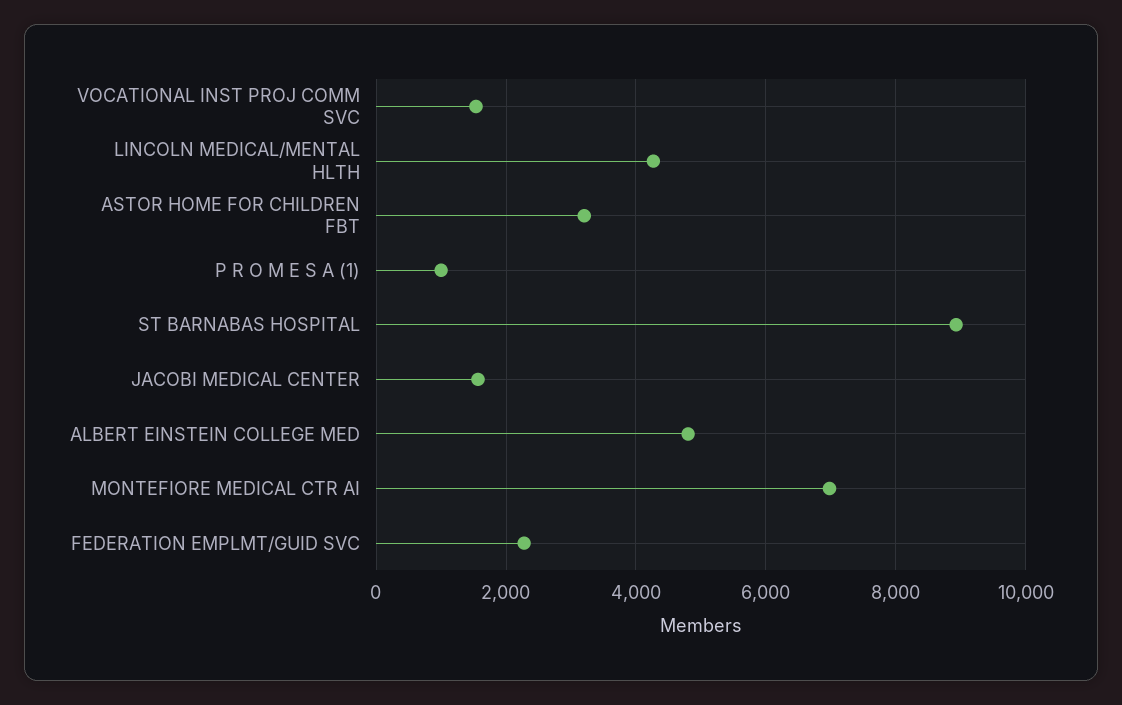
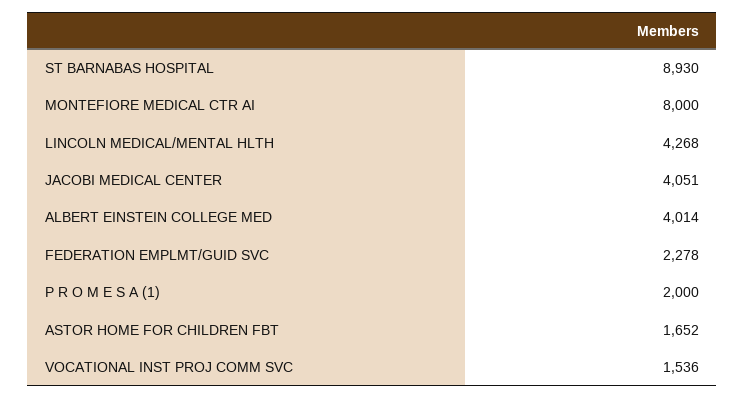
ASTOR HOME FOR CHILDREN FBT: 3200 -> 1652
P R O M E S A (1): 1000 -> 2000
JACOBI MEDICAL CENTER: 1600 -> 4051
ALBERT EINSTEIN COLLEGE MED: 4800 -> 4014
MONTEFIORE MEDICAL CTR AI: 7000 -> 8000

